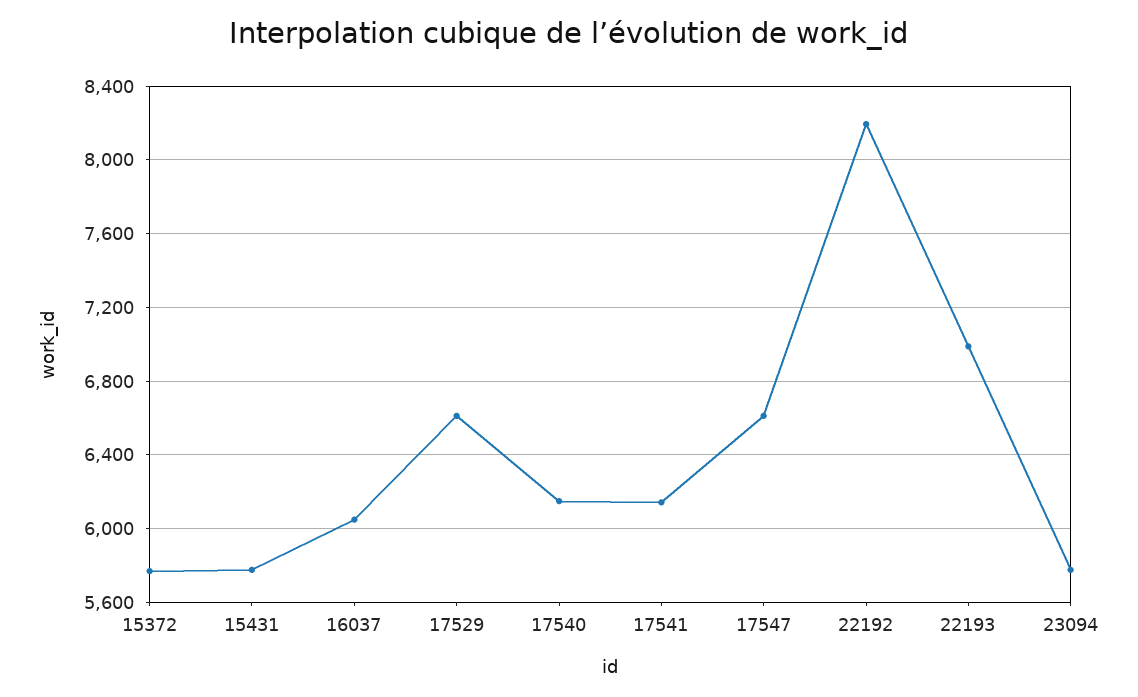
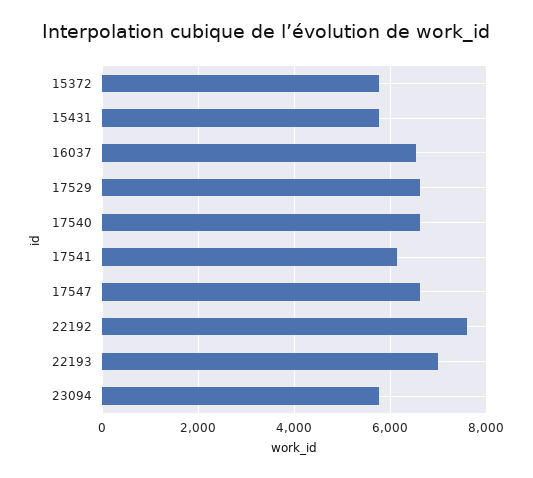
16037: 6050 -> 6600
17540: 6150 -> 6600
22192: 8200 -> 7600

